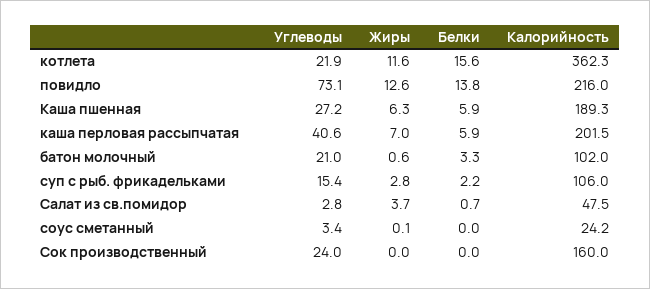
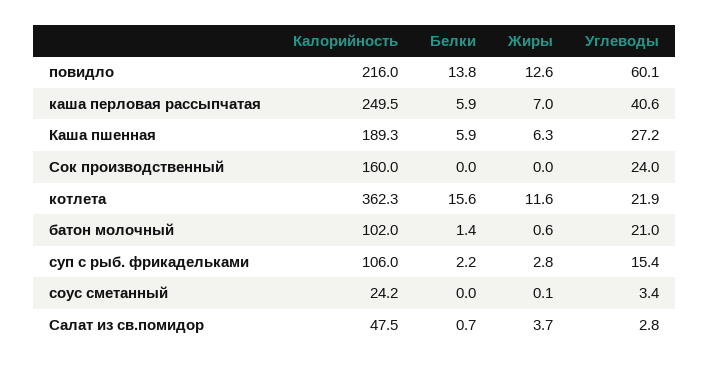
Углеводы, повидло: 73.1 -> 60.1
Калорийность, каша перловая рассыпчатая: 201.5 -> 249.5
Белки, батон молочный: 3.3 -> 1.4

